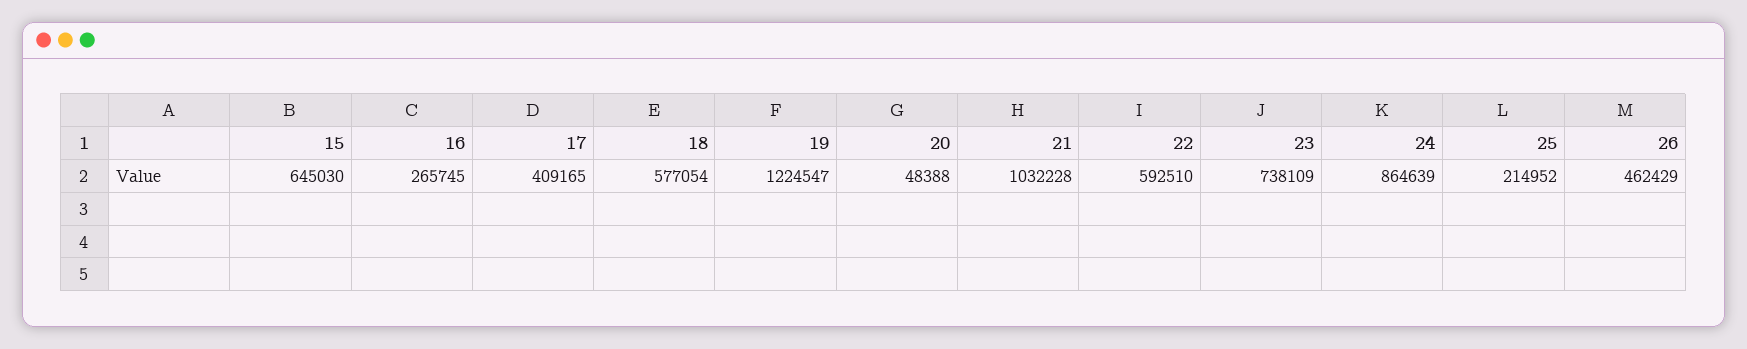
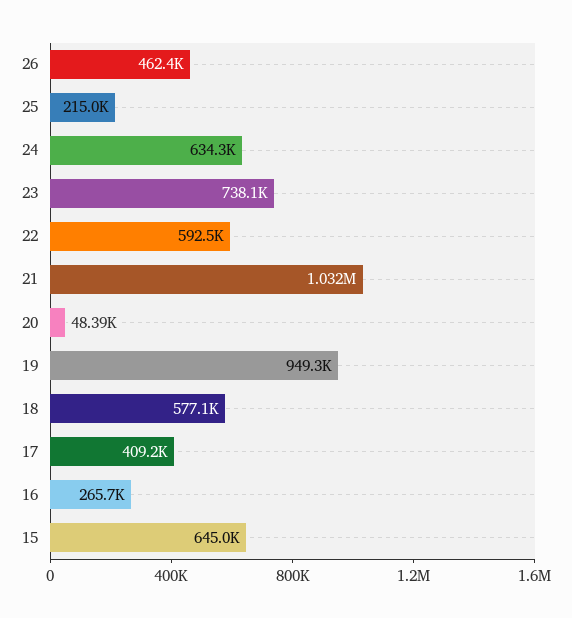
19: 1224547 -> 949300
24: 864639 -> 634300

